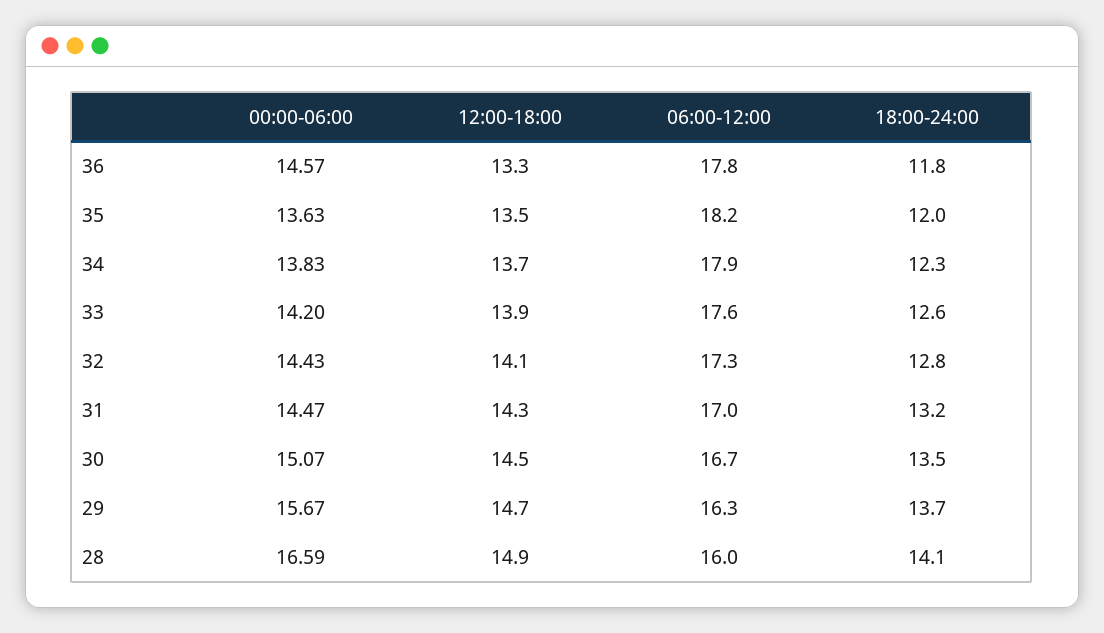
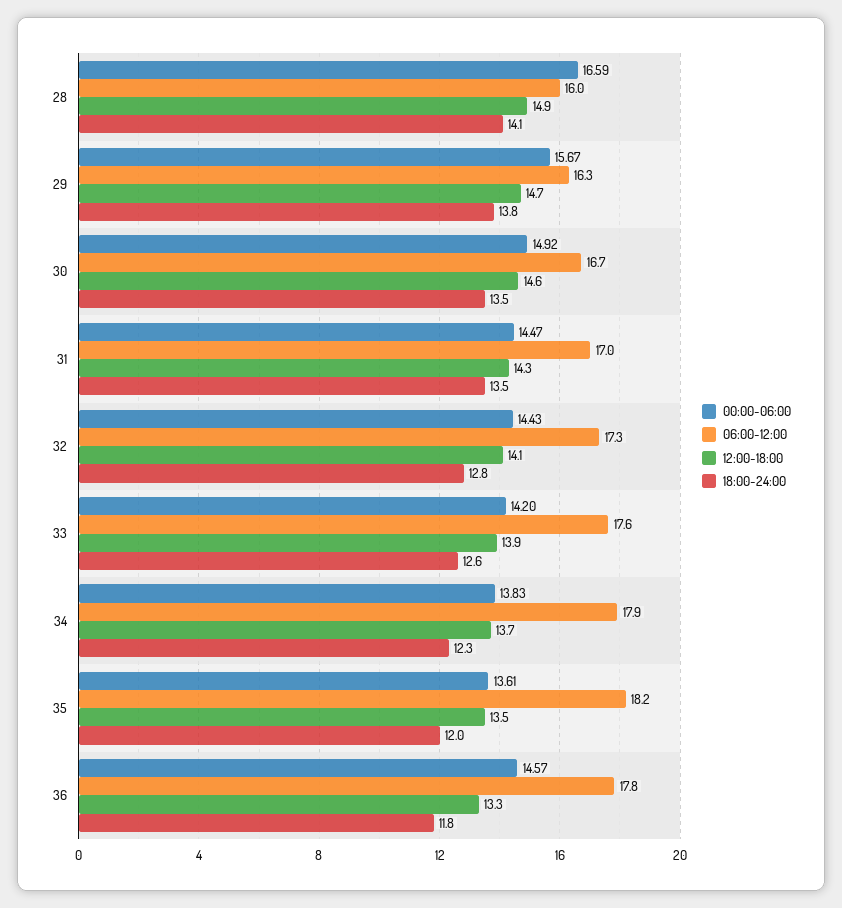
00:00-06:00, 35: 13.63 -> 13.61
18:00-24:00, 31: 13.2 -> 13.5
00:00-06:00, 30: 15.07 -> 14.92
12:00-18:00, 30: 14.5 -> 14.6
18:00-24:00, 29: 13.7 -> 13.8

